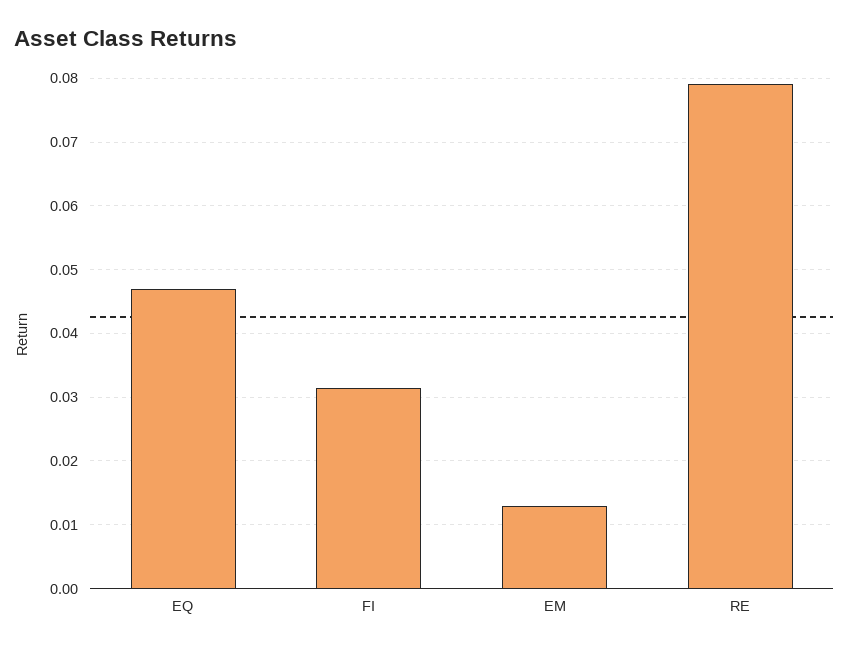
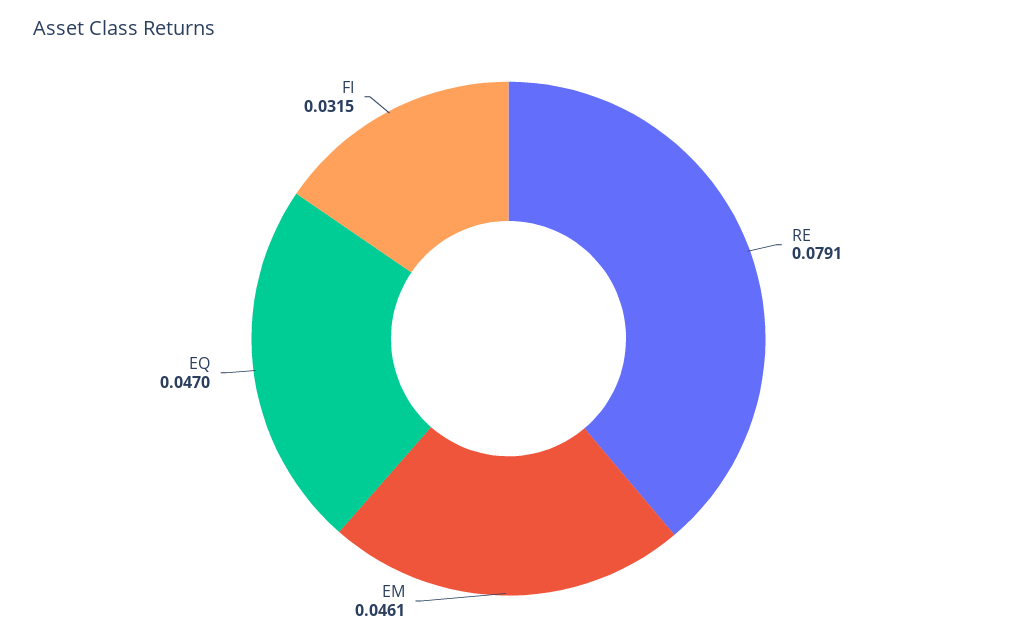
EM: 0.013 -> 0.0461

